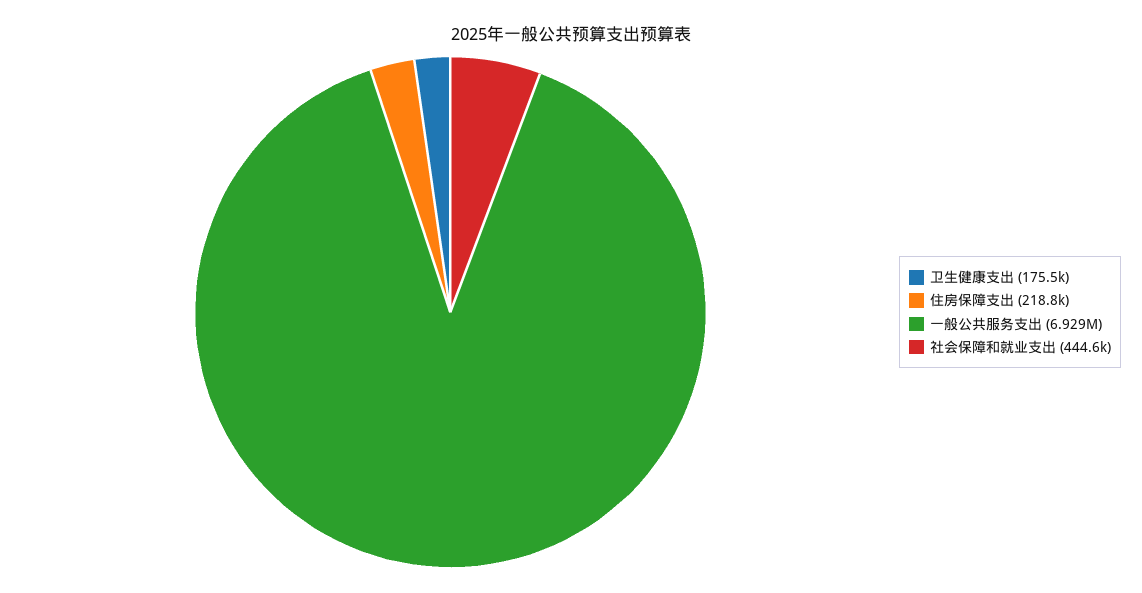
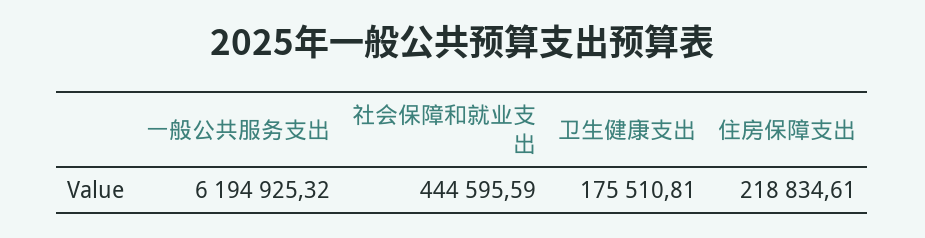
一般公共服务支出: 6929000 -> 6194925.32

